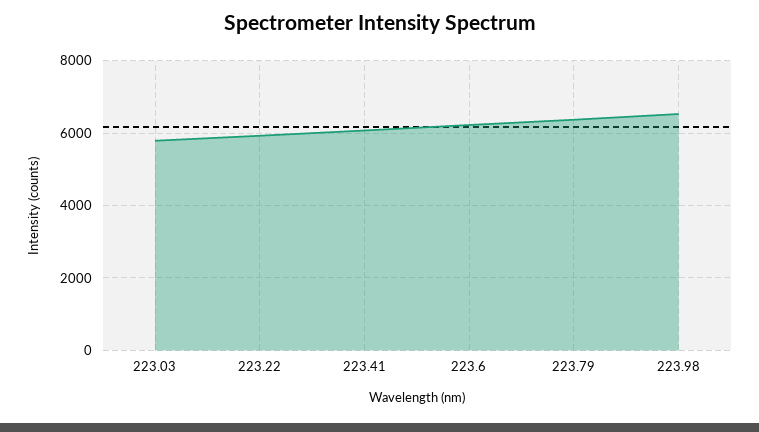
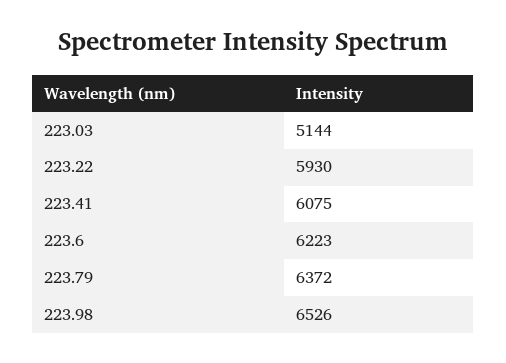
223.03: 5800 -> 5144

